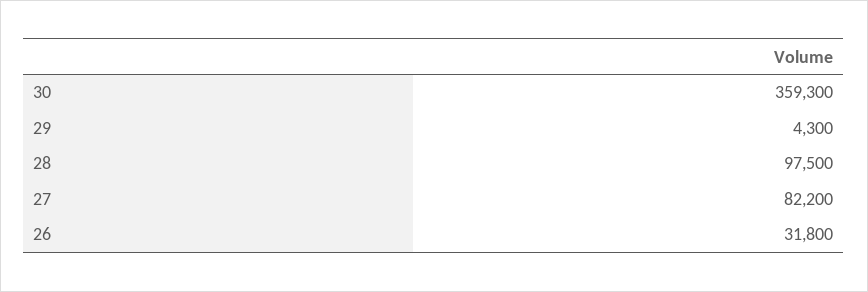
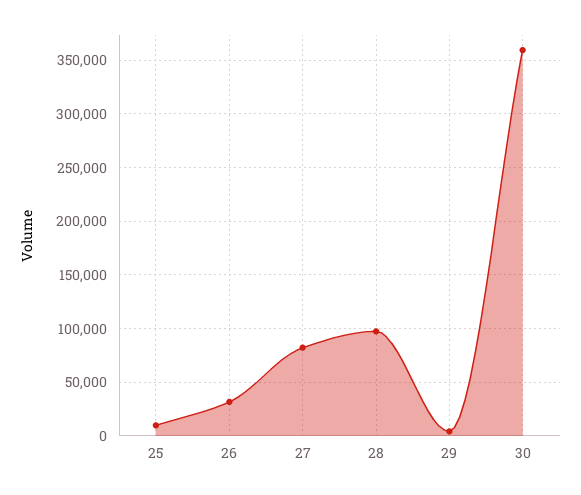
25: none -> 10000

